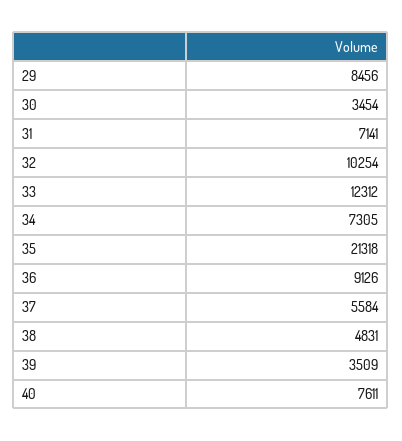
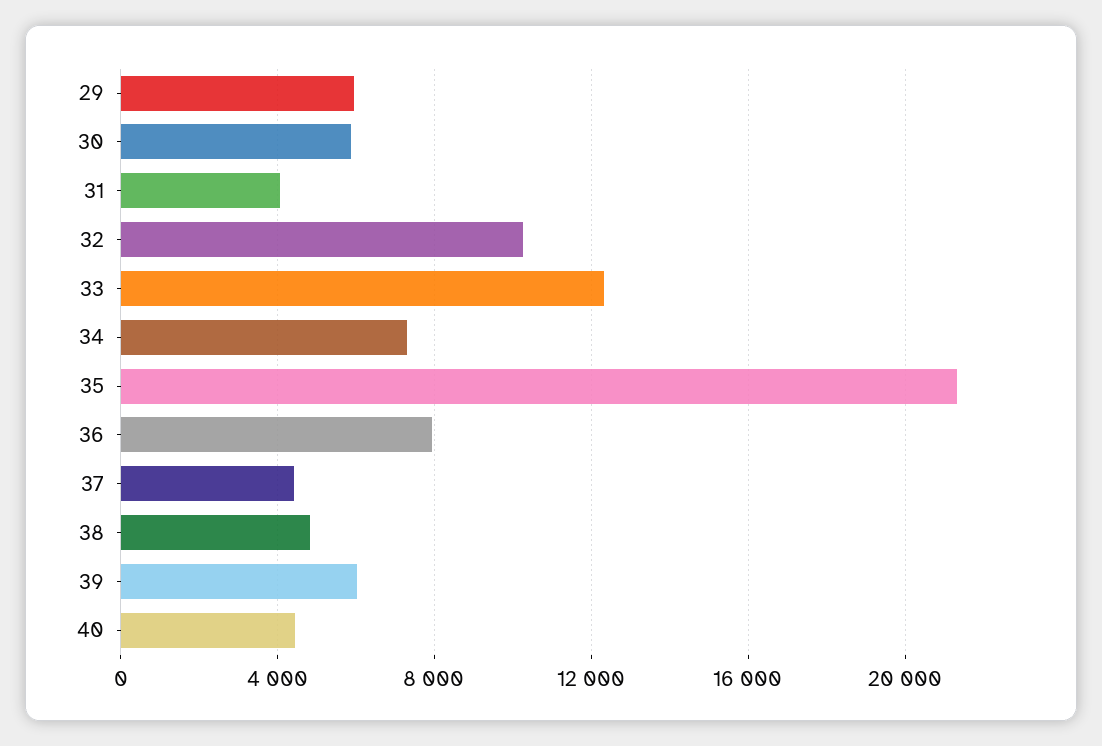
29: 8456 -> 6000
30: 3454 -> 6000
31: 7141 -> 4000
36: 9126 -> 8000
37: 5584 -> 4500
39: 3509 -> 6000
40: 7611 -> 4500

